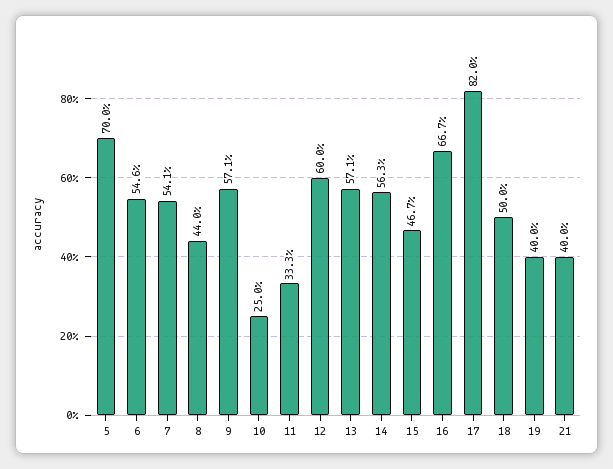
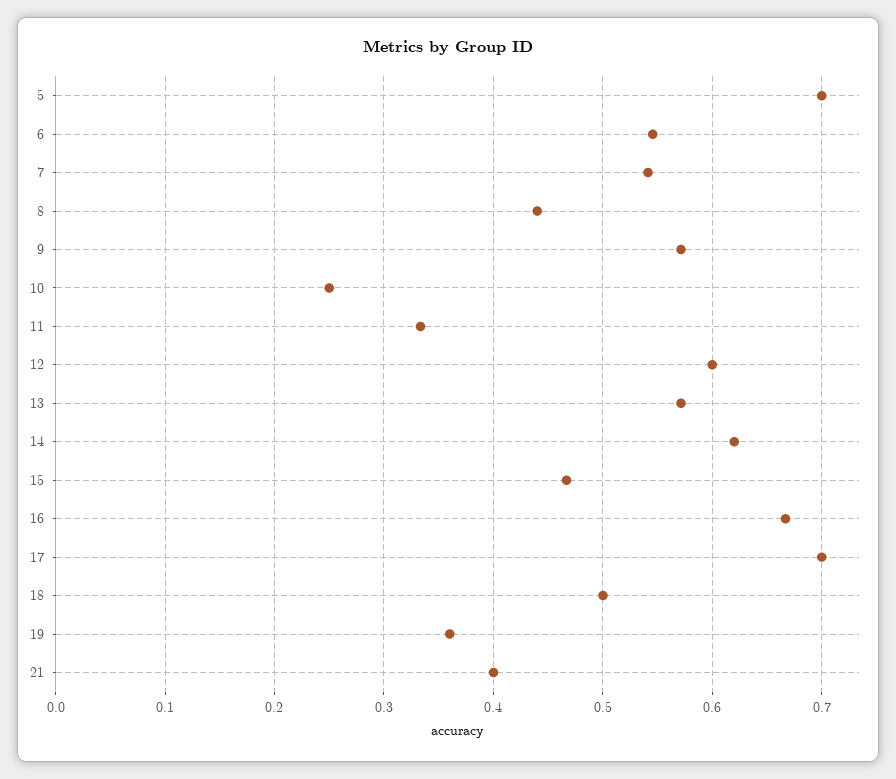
14: 0.563 -> 0.62
17: 0.82 -> 0.7
19: 0.4 -> 0.36

